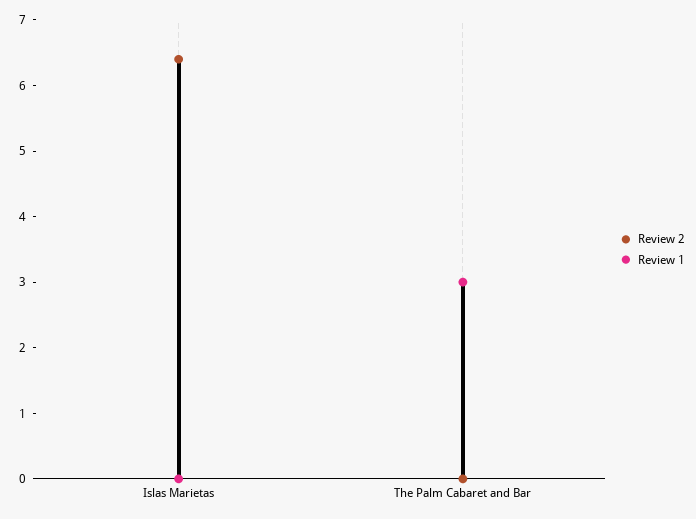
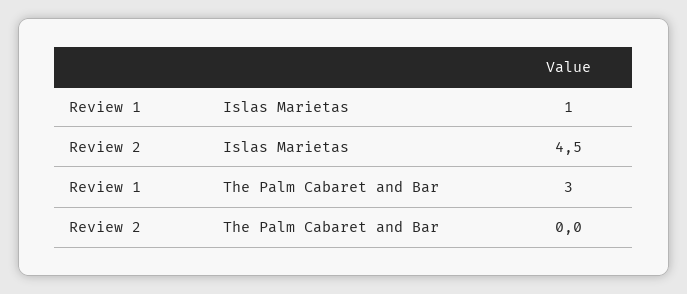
Review 2, Islas Marietas: 6.5 -> 4.5
Review 1, Islas Marietas: 0 -> 1

